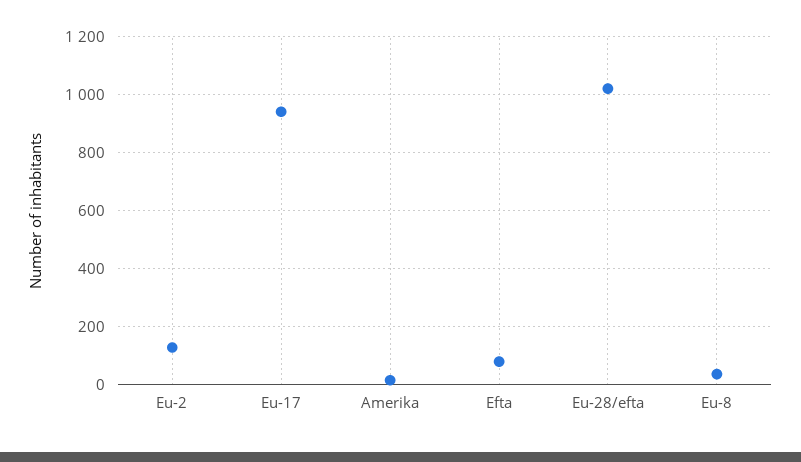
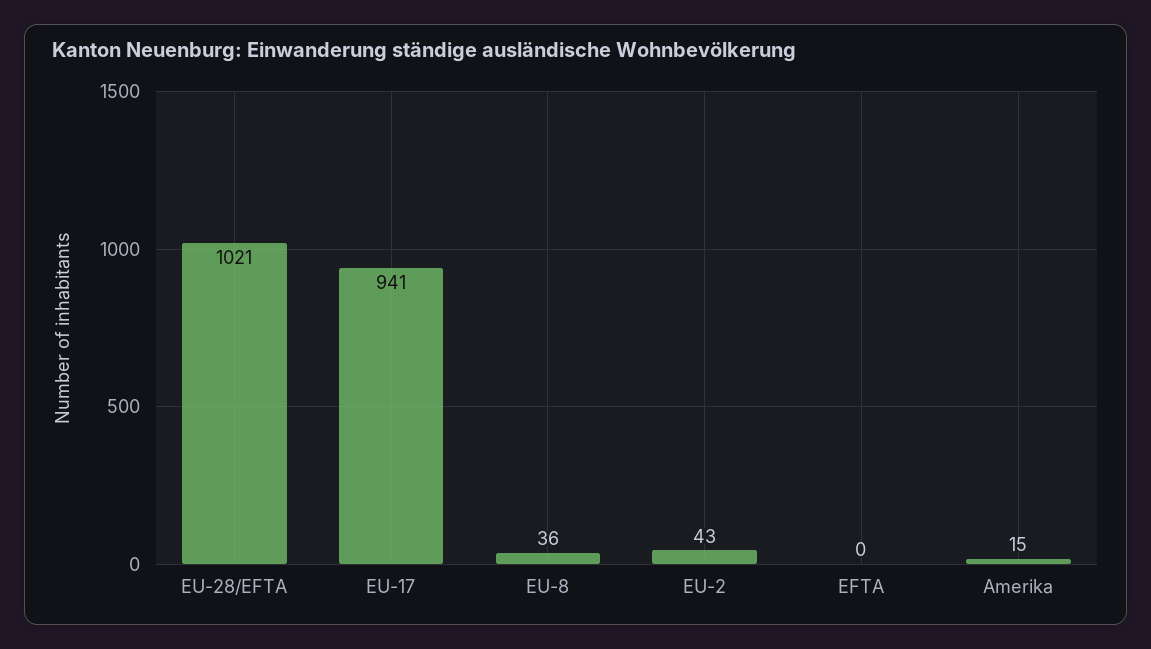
Eu-2: 125 -> 43
Efta: 75 -> 0

